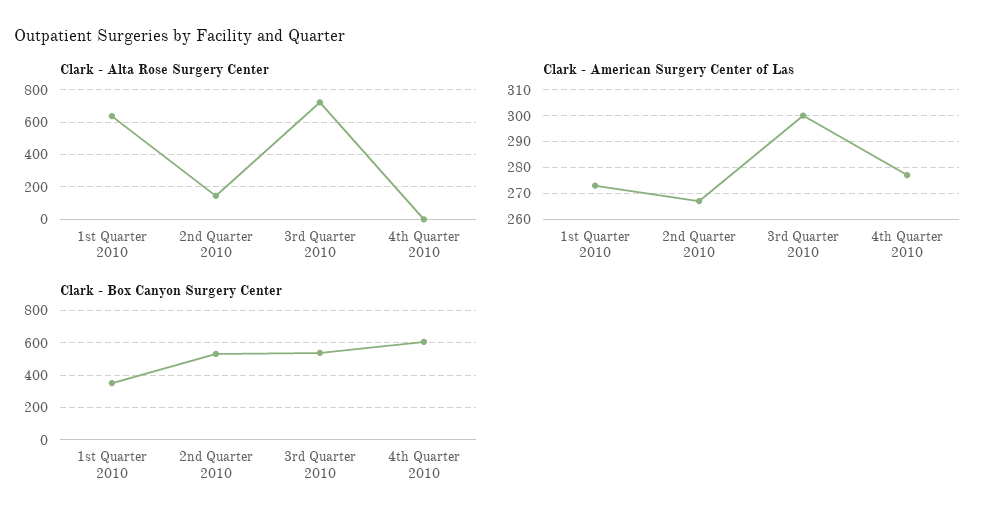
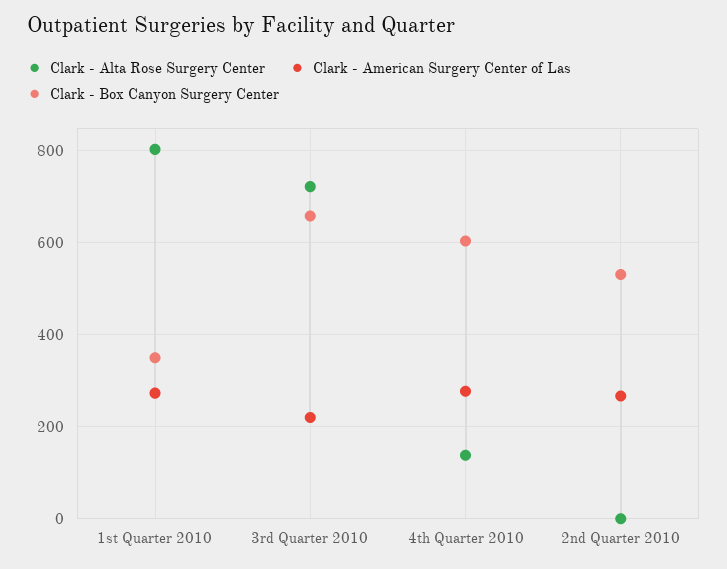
Clark - Alta Rose Surgery Center, 1st Quarter 2010: 650 -> 800
Clark - Alta Rose Surgery Center, 2nd Quarter 2010: 150 -> 0
Clark - Alta Rose Surgery Center, 4th Quarter 2010: 0 -> 140
Clark - American Surgery Center of Las, 3rd Quarter 2010: 300 -> 220
Clark - Box Canyon Surgery Center, 3rd Quarter 2010: 550 -> 660

